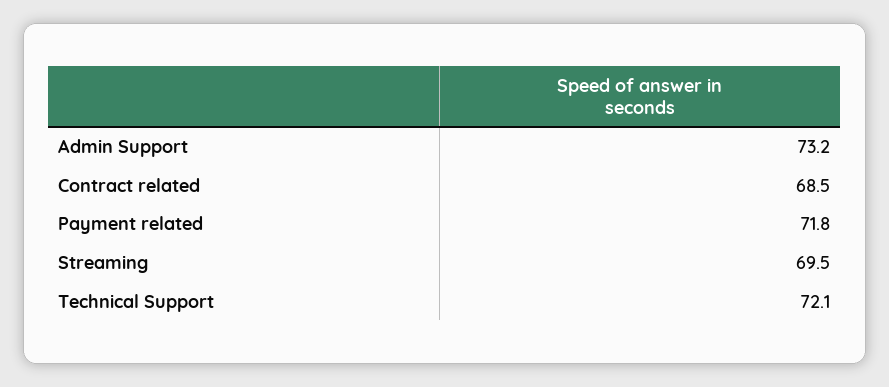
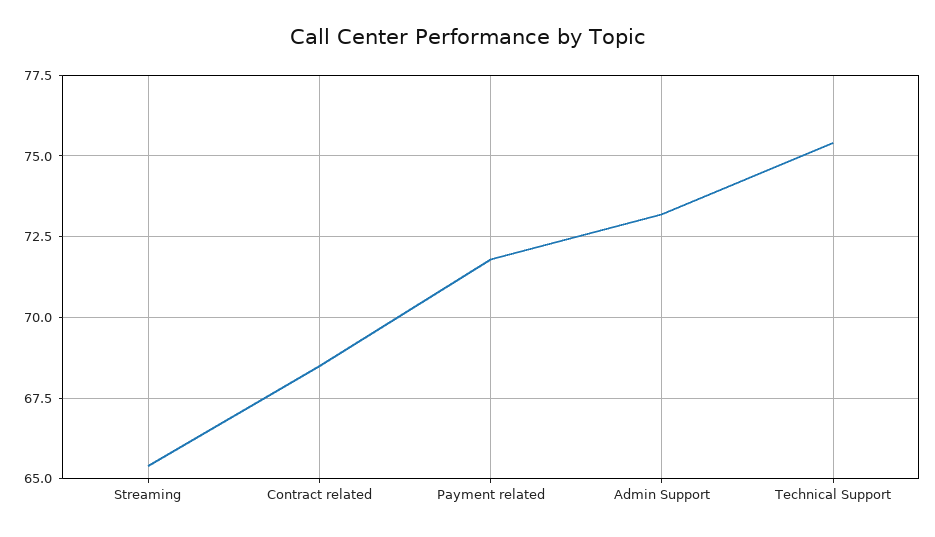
Streaming: 69.5 -> 65.5
Technical Support: 72.1 -> 75.5

